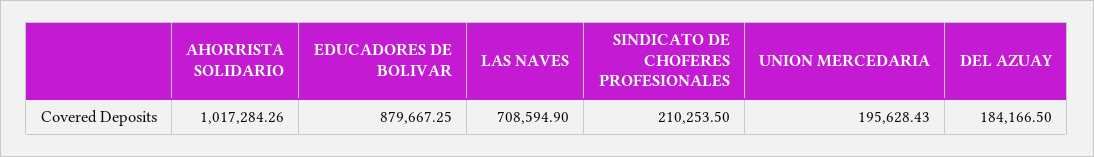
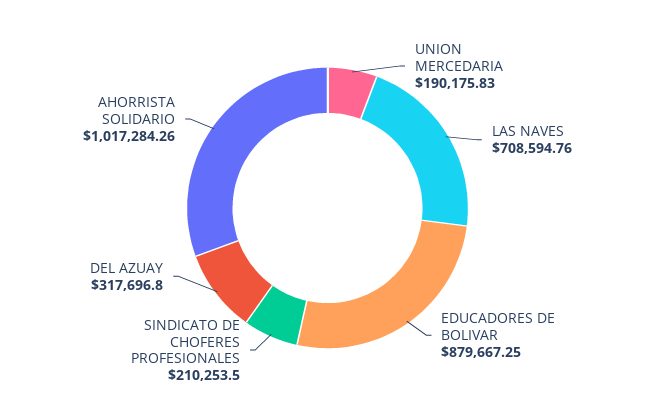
LAS NAVES: 708594.9 -> 708594.76
UNION MERCEDARIA: 195628.43 -> 190175.83
DEL AZUAY: 184166.5 -> 317696.8

